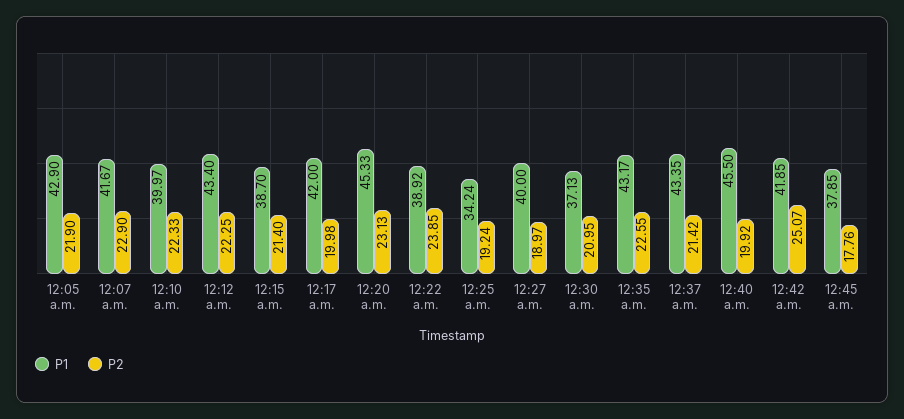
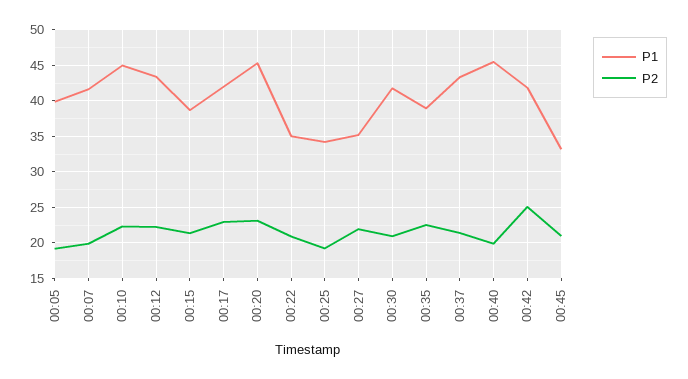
P1, 12:05 a.m.: 42.9 -> 40
P2, 12:05 a.m.: 21.9 -> 19
P2, 12:07 a.m.: 22.9 -> 20
P1, 12:10 a.m.: 39.97 -> 45
P2, 12:17 a.m.: 19.98 -> 23
P1, 12:22 a.m.: 38.92 -> 35
P2, 12:22 a.m.: 23.85 -> 21
P1, 12:27 a.m.: 40 -> 35
P2, 12:27 a.m.: 18.97 -> 22
P1, 12:30 a.m.: 37.13 -> 42
P1, 12:35 a.m.: 43.17 -> 39
P1, 12:45 a.m.: 37.85 -> 33
P2, 12:45 a.m.: 17.76 -> 21

